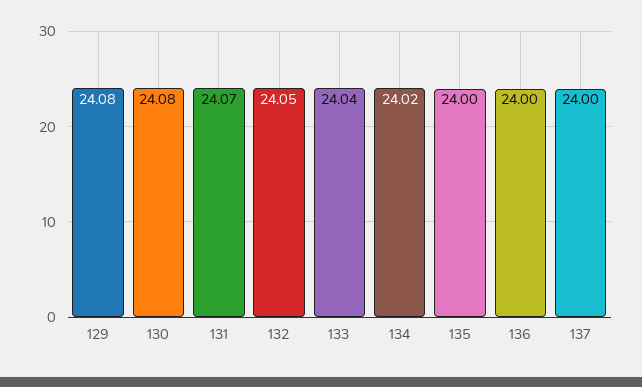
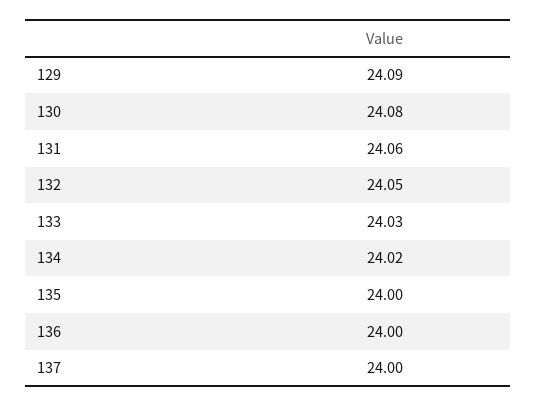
129: 24.08 -> 24.09
131: 24.07 -> 24.06
133: 24.04 -> 24.03

